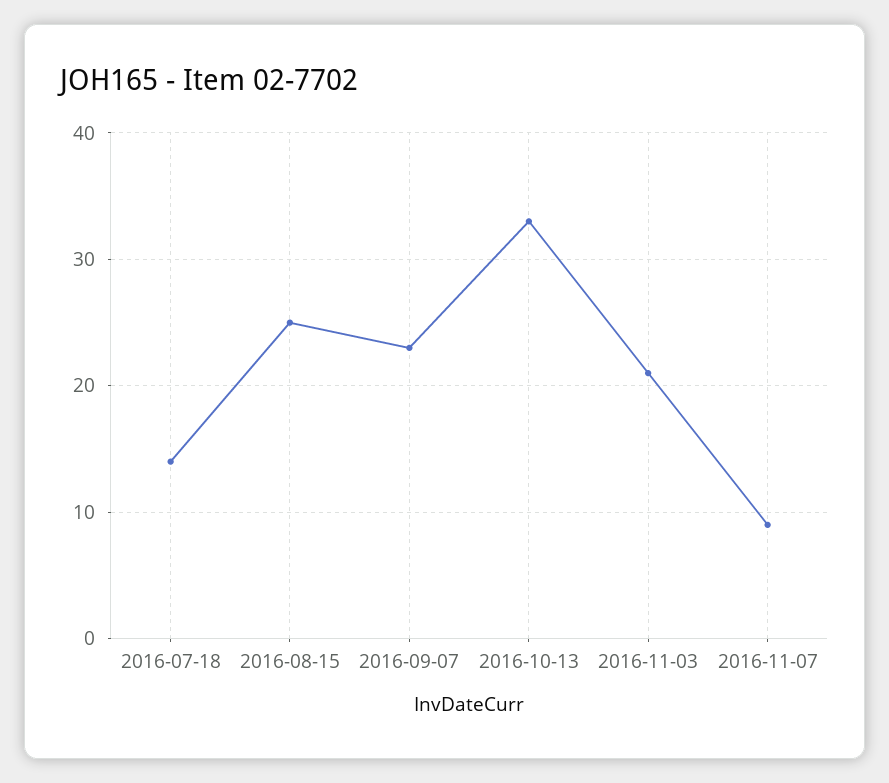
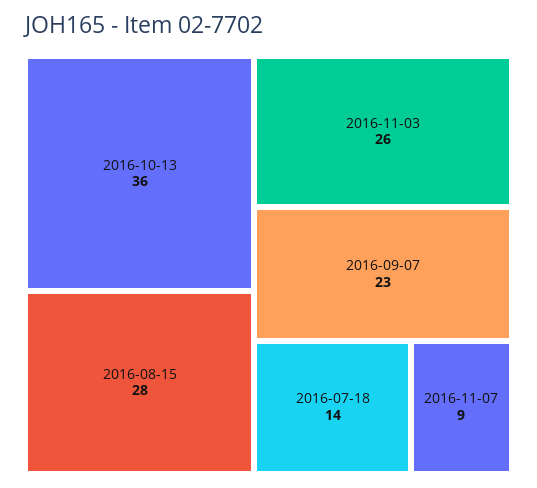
2016-08-15: 25 -> 28
2016-10-13: 33 -> 36
2016-11-03: 21 -> 26

